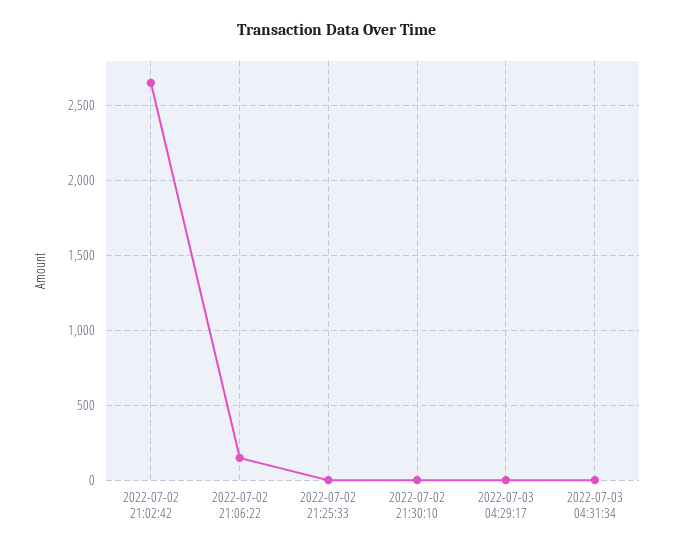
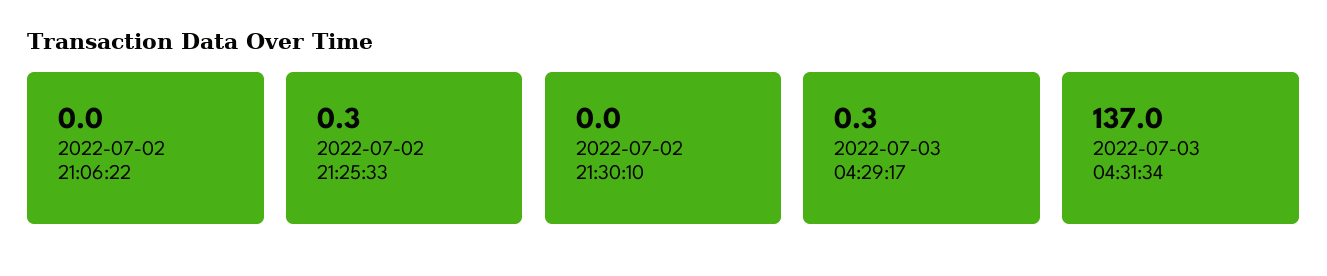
2022-07-02 21:02:42: 2650 -> none
2022-07-02 21:06:22: 150 -> 0
2022-07-03 04:31:34: 0 -> 137

